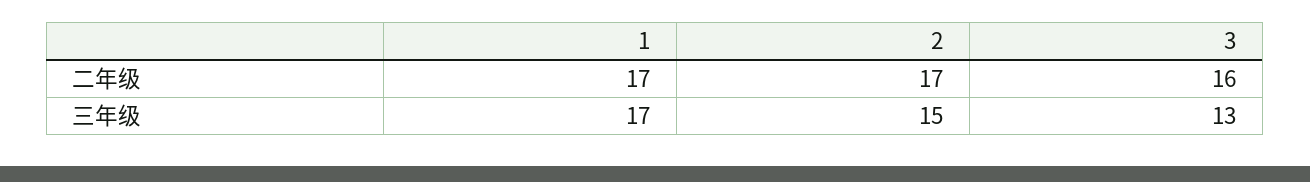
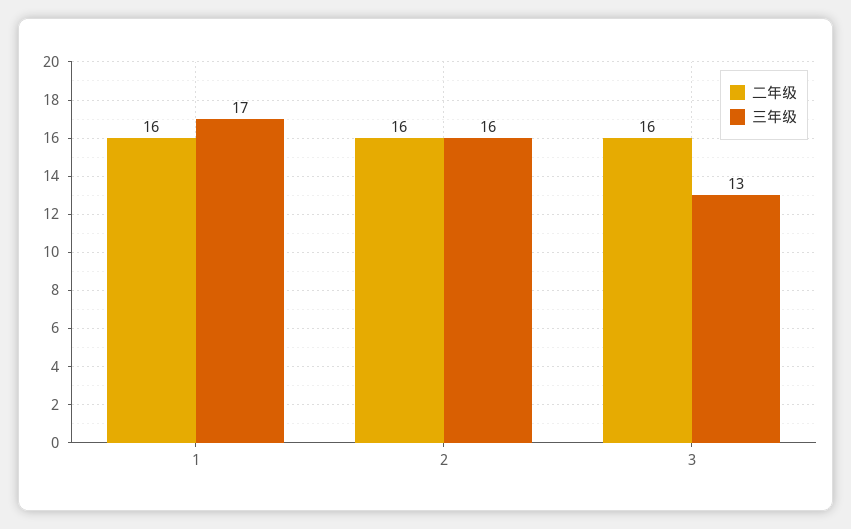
二年级, 1: 17 -> 16
二年级, 2: 17 -> 16
三年级, 2: 15 -> 16

